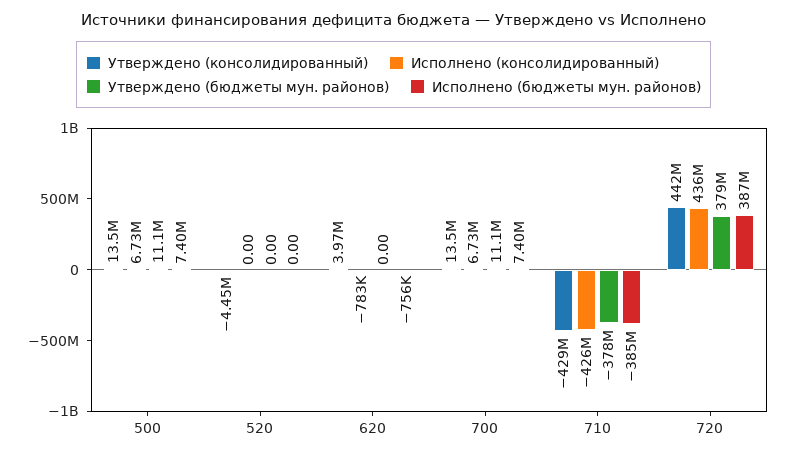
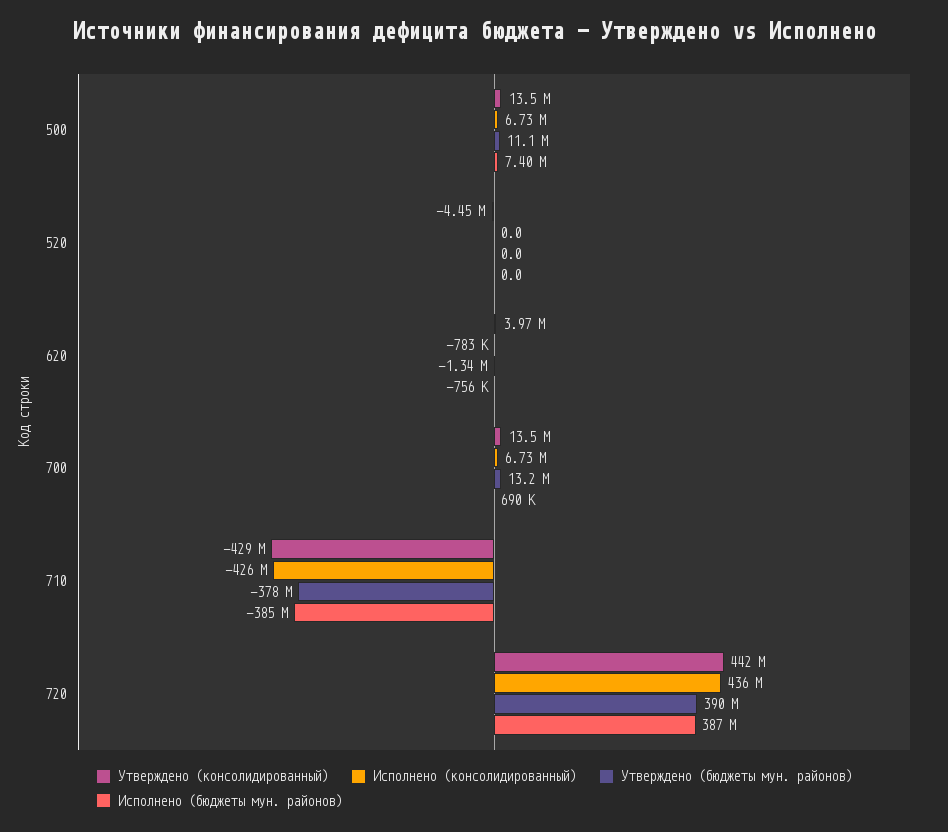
Утверждено (бюджеты мун. районов), 620: 0 -> -1340000
Утверждено (бюджеты мун. районов), 700: 11100000 -> 13200000
Исполнено (бюджеты мун. районов), 700: 7400000 -> 690000
Утверждено (бюджеты мун. районов), 720: 379000000 -> 390000000

